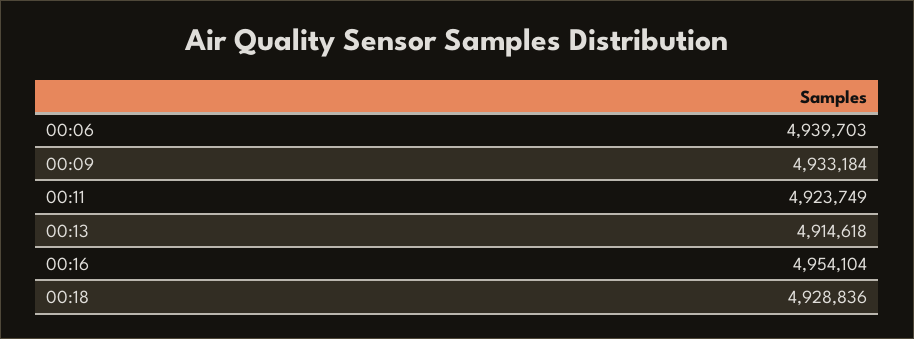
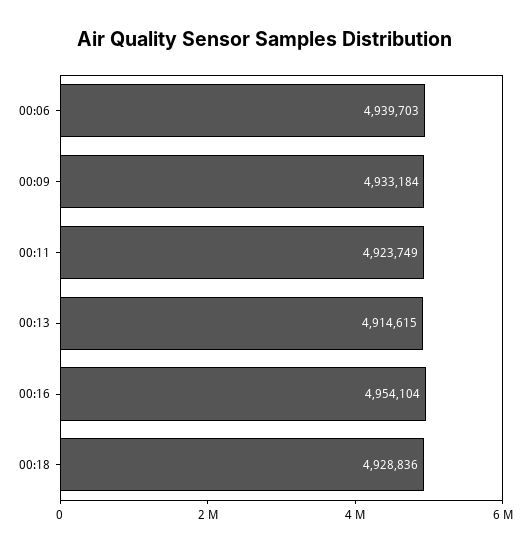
00:13: 4914618 -> 4914615

